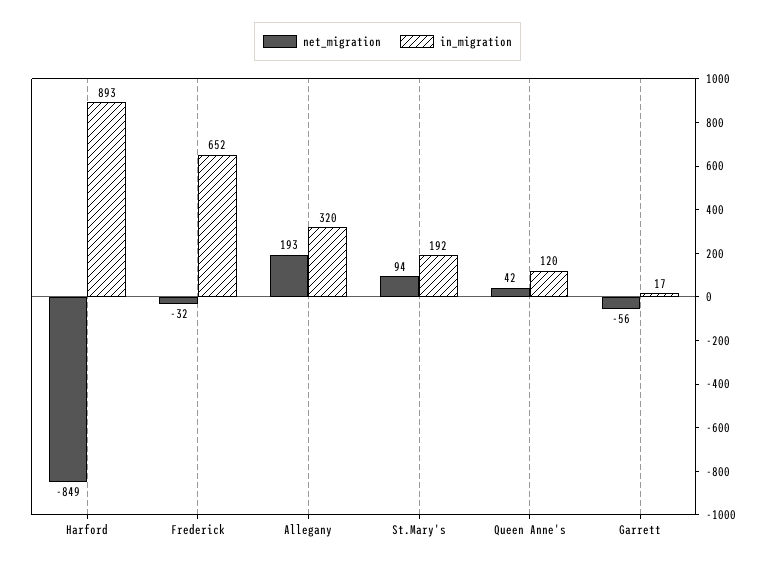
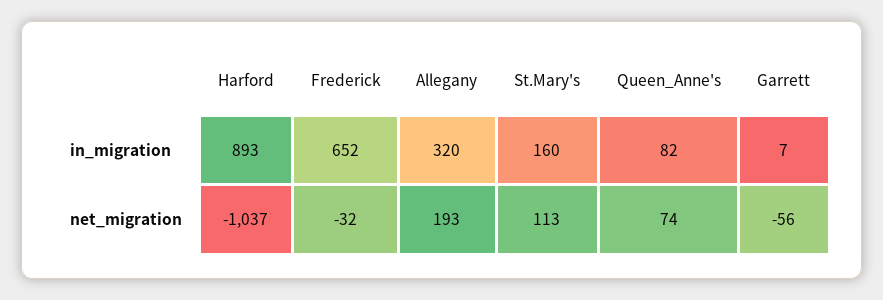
net_migration, Harford: -849 -> -1037
net_migration, St.Mary's: 94 -> 113
in_migration, St.Mary's: 192 -> 160
net_migration, Queen Anne's: 42 -> 74
in_migration, Queen Anne's: 120 -> 82
in_migration, Garrett: 17 -> 7

